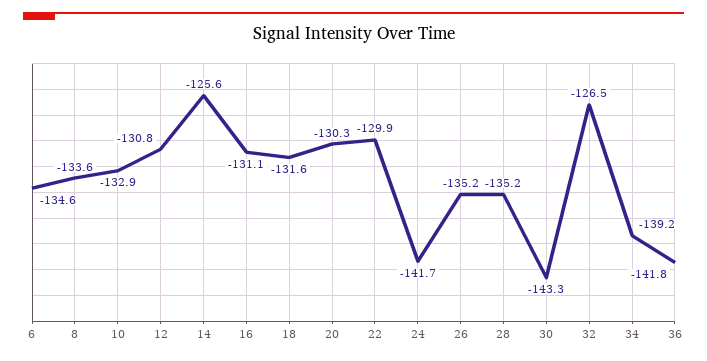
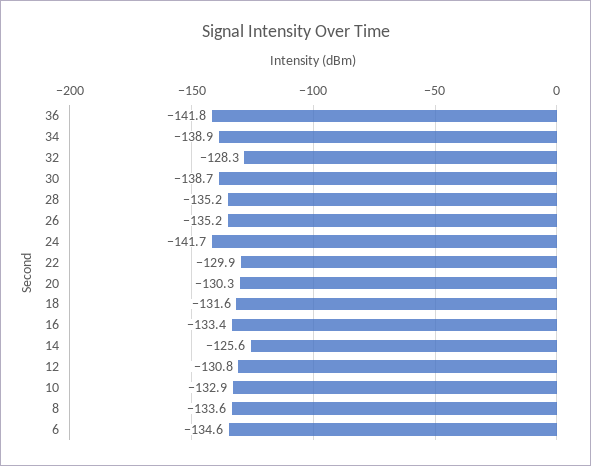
16: -131.1 -> -133.4
30: -143.3 -> -138.7
32: -126.5 -> -128.3
34: -139.2 -> -138.9

